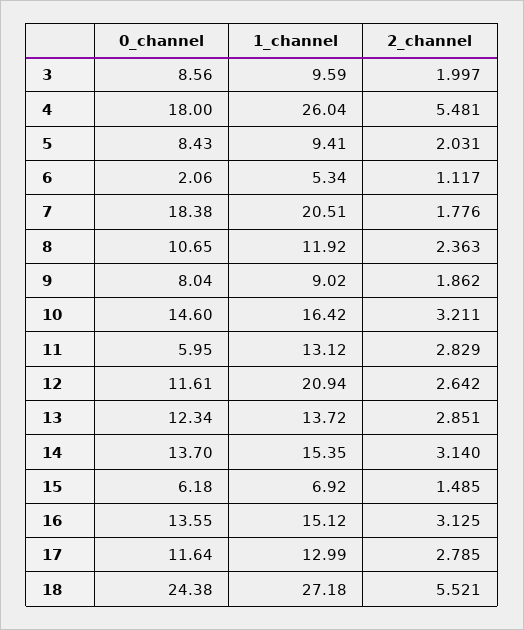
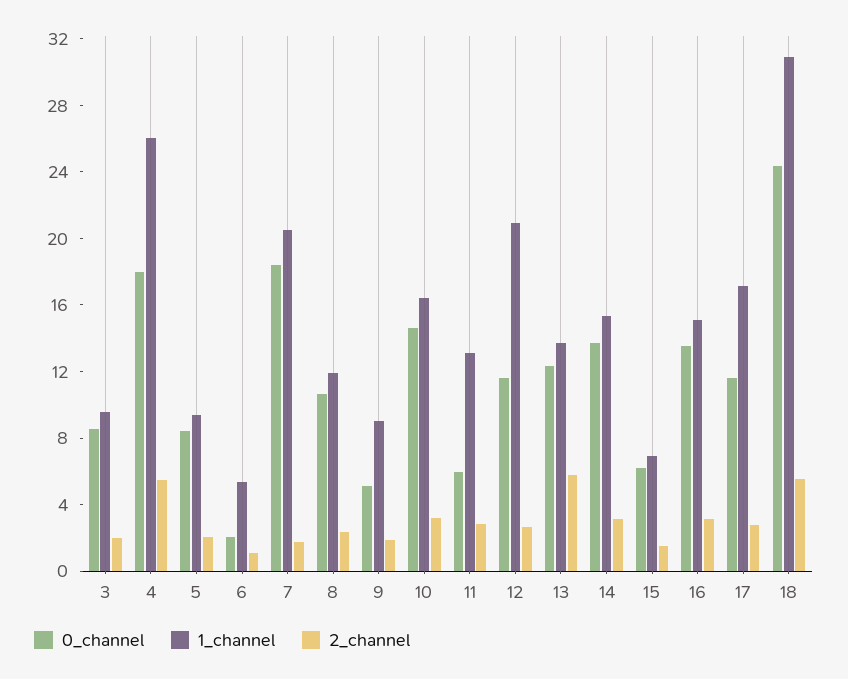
0_channel, 9: 8.04 -> 5
2_channel, 13: 2.851 -> 6
1_channel, 17: 12.99 -> 17
1_channel, 18: 27.18 -> 31

